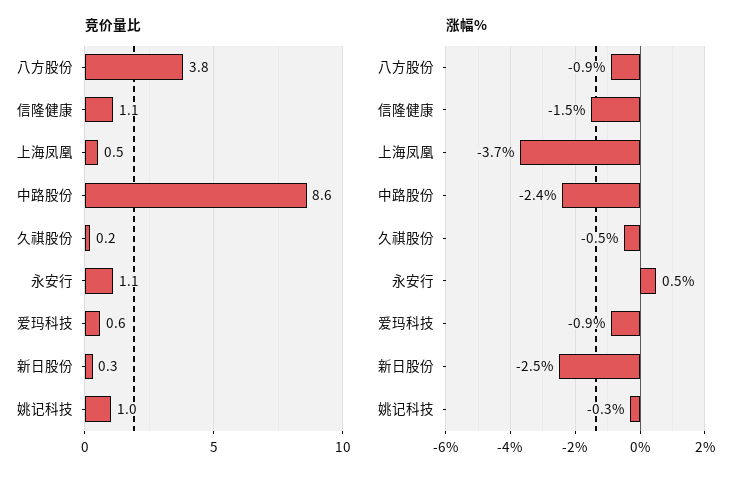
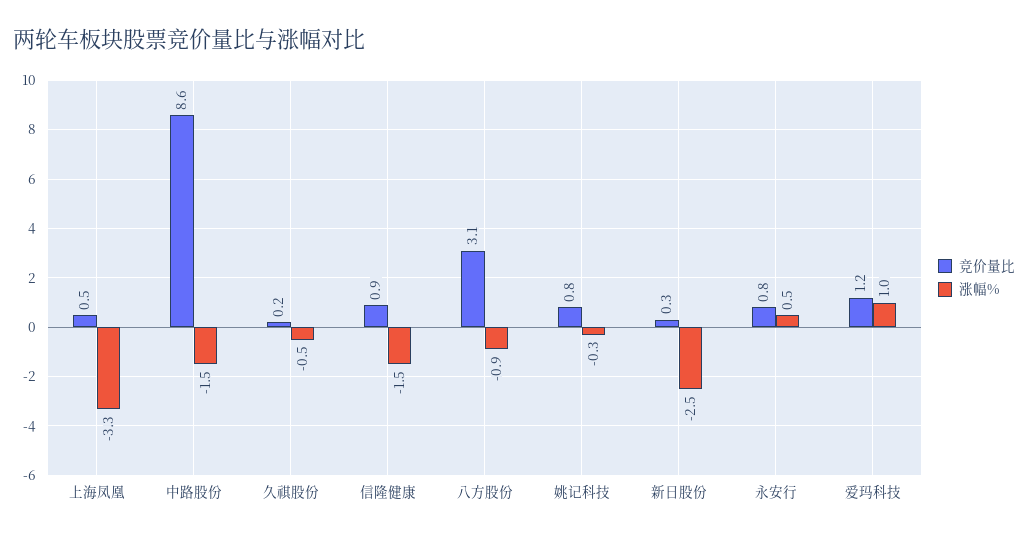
竞价量比, 八方股份: 3.8 -> 3.1
竞价量比, 信隆健康: 1.1 -> 0.9
竞价量比, 永安行: 1.1 -> 0.8
竞价量比, 爱玛科技: 0.6 -> 1.2
竞价量比, 姚记科技: 1 -> 0.8
涨幅%, 上海凤凰: -3.7 -> -3.3
涨幅%, 中路股份: -2.4 -> -1.5
涨幅%, 爱玛科技: -0.9 -> 1

